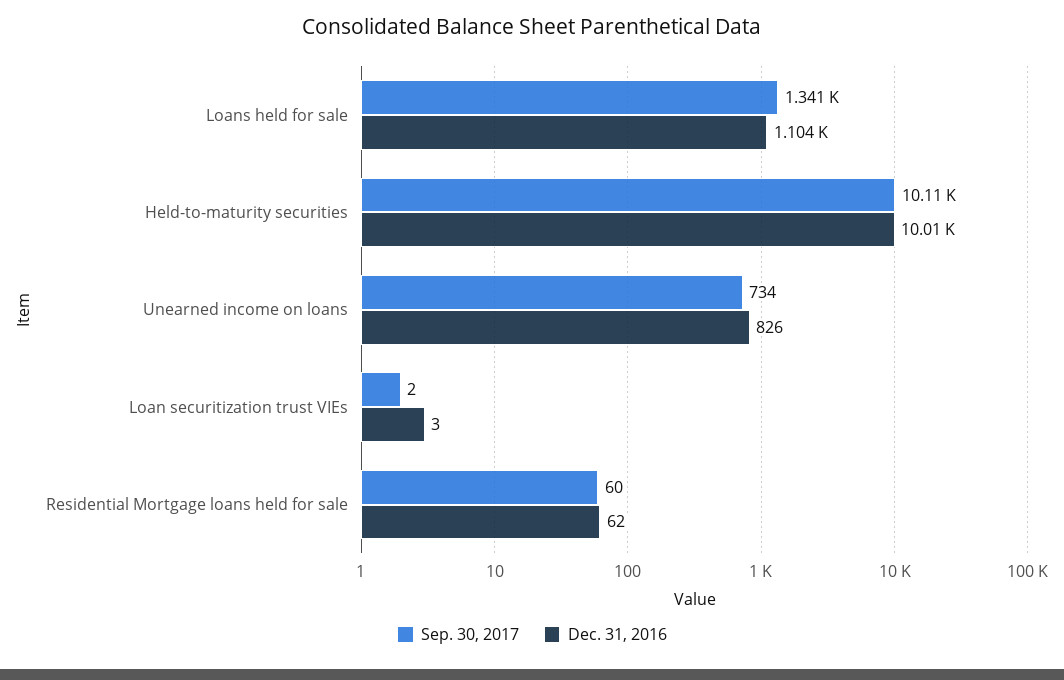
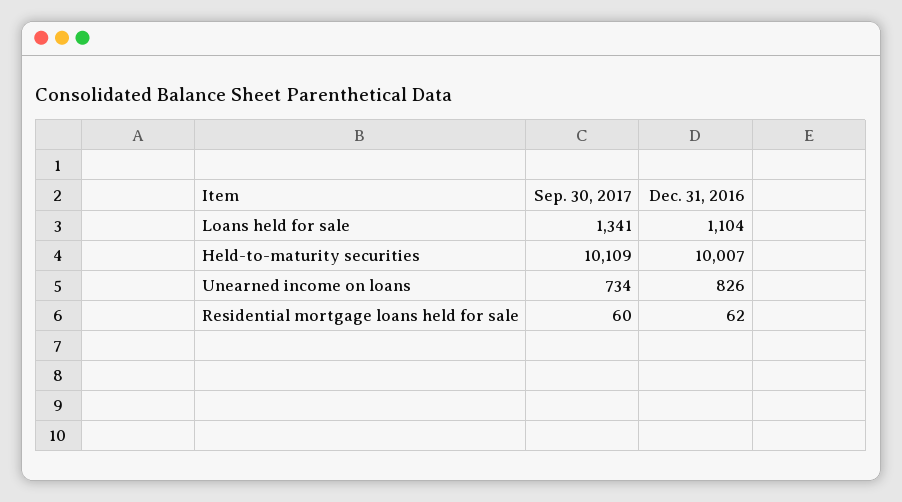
Sep. 30, 2017, Loan securitization trust VIEs: 2 -> none
Dec. 31, 2016, Loan securitization trust VIEs: 3 -> none

